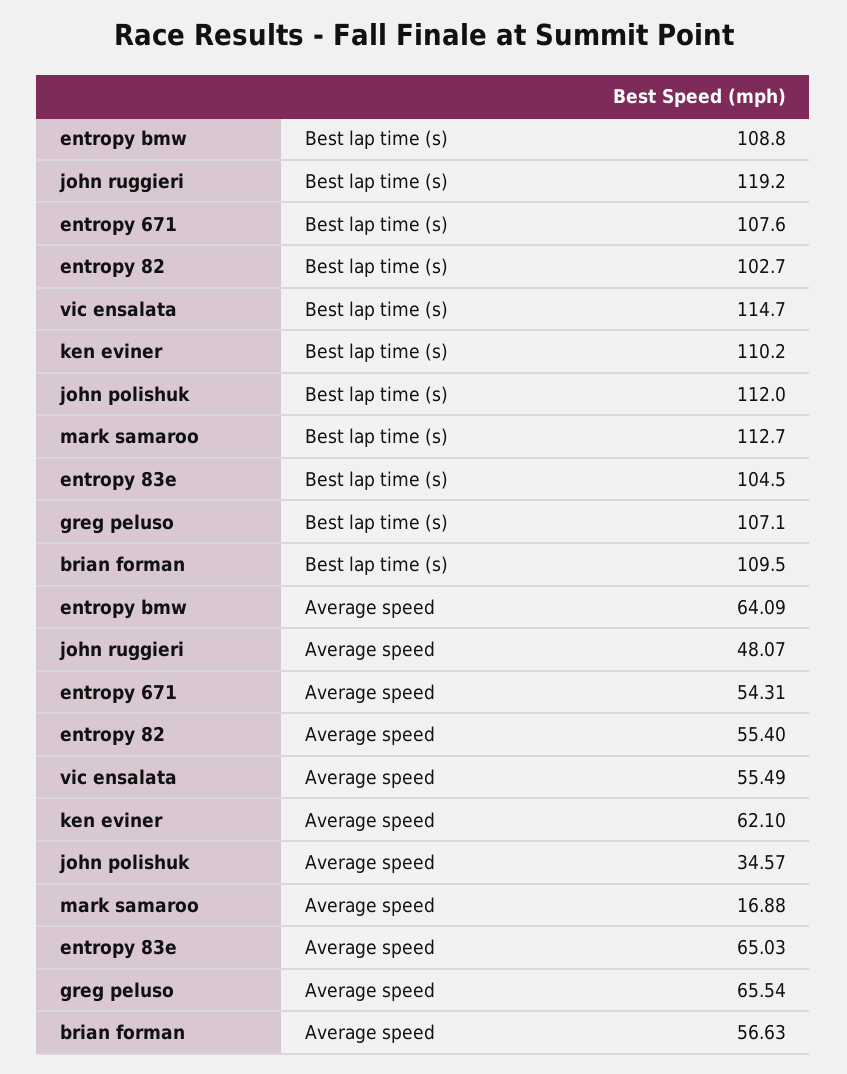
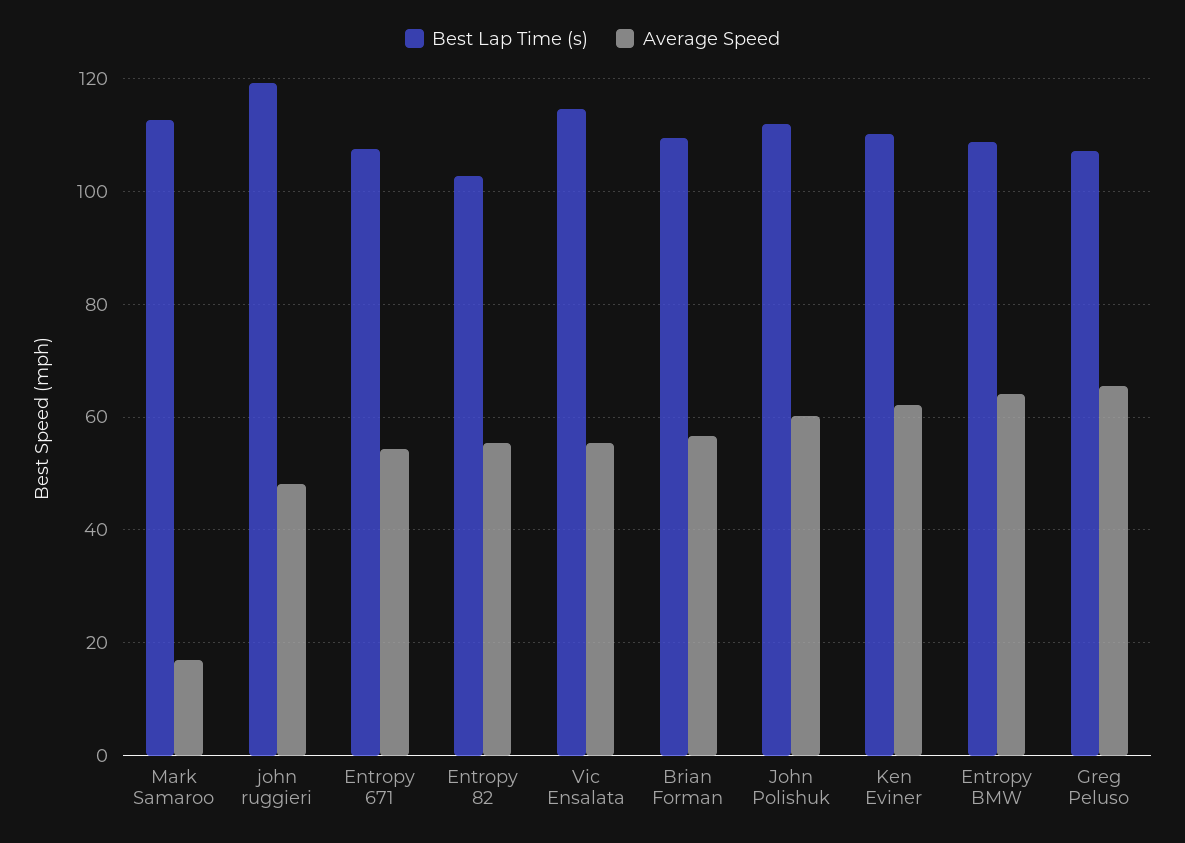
Best lap time (s), entropy 83e: 104.5 -> none
Average speed, john polishuk: 34.57 -> 60
Average speed, entropy 83e: 65.03 -> none

